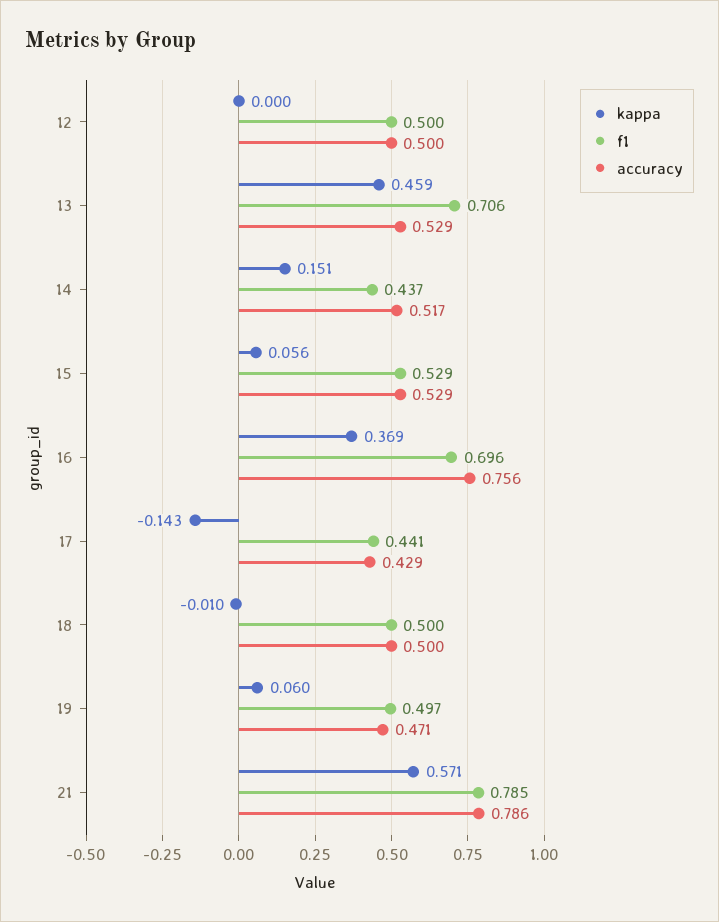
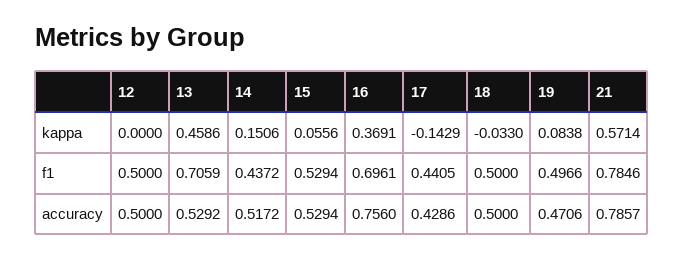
kappa, 18: -0.01 -> -0.033
kappa, 19: 0.06 -> 0.0838

